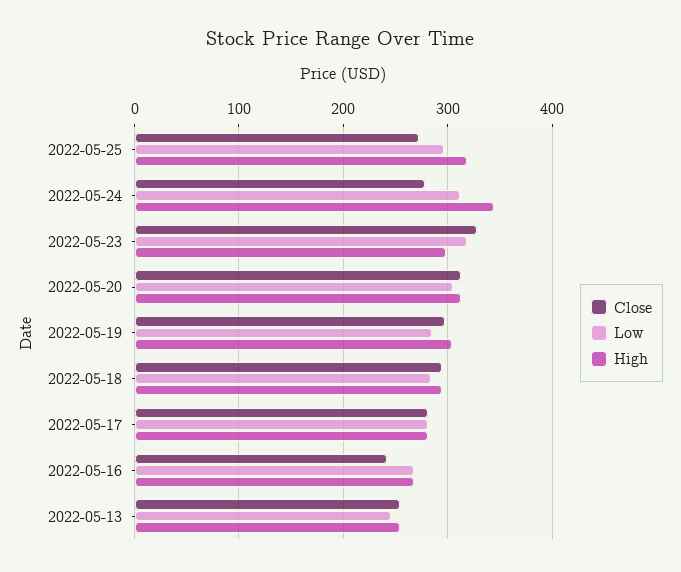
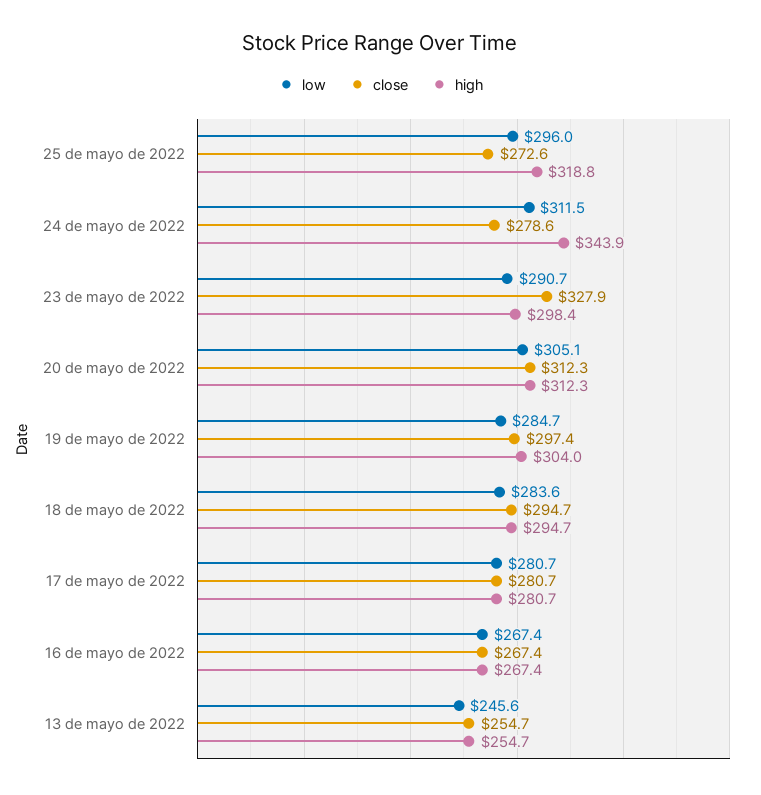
Low, 2022-05-23: 320 -> 290.7
Close, 2022-05-16: 240 -> 267.4

